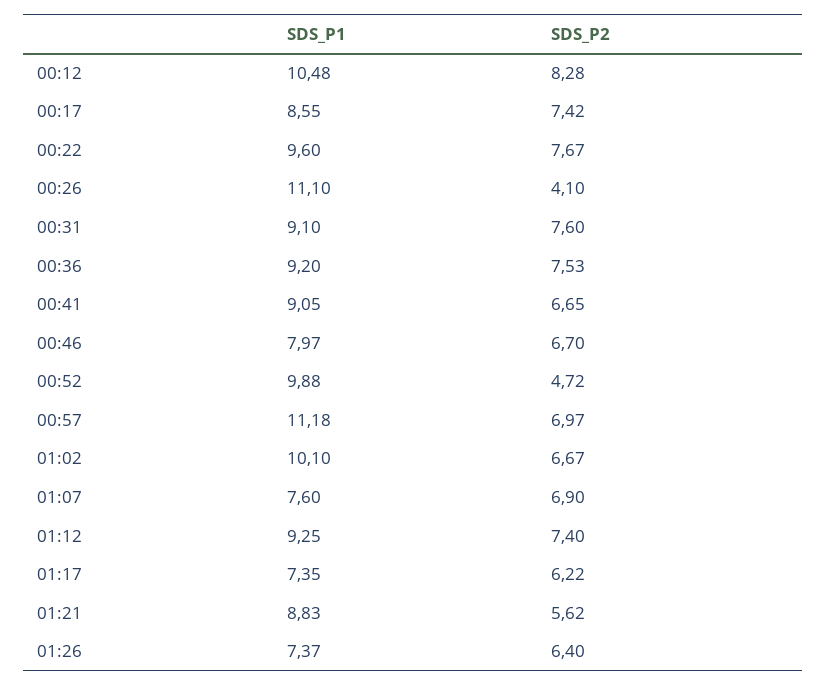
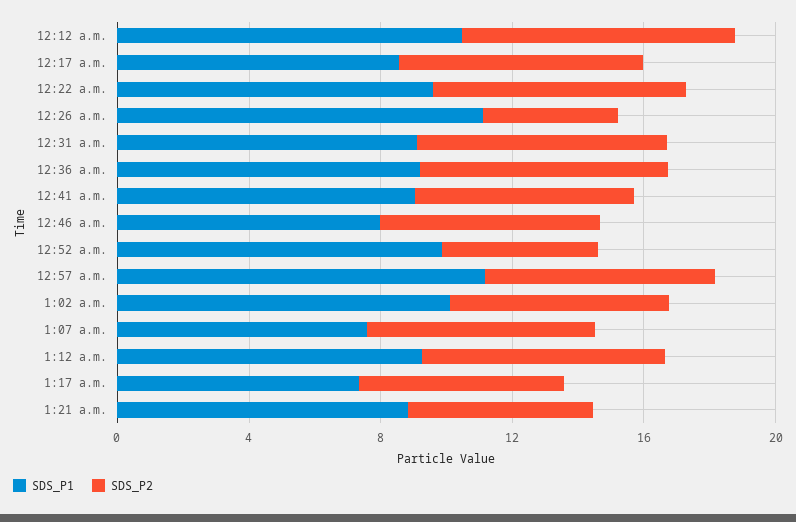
SDS_P1, 01:26: 7.37 -> none
SDS_P2, 01:26: 6.4 -> none

